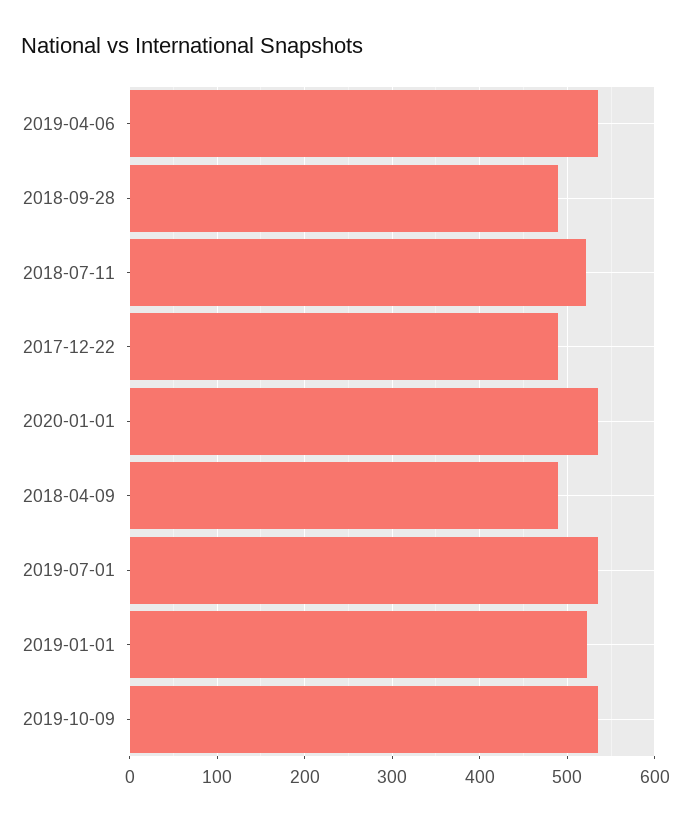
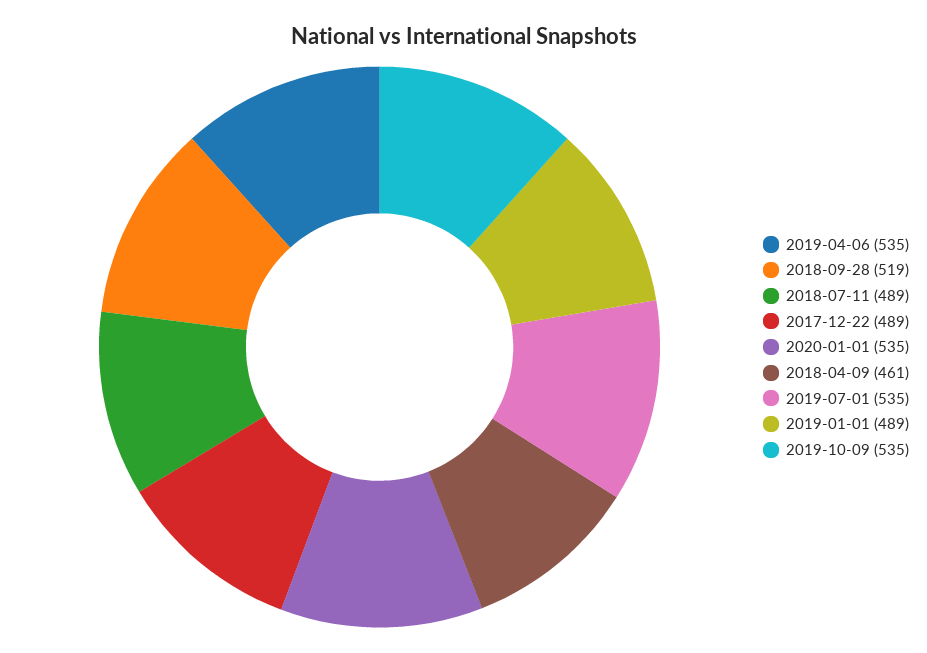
2018-09-28: 490 -> 519
2018-07-11: 520 -> 489
2018-04-09: 490 -> 461
2019-01-01: 520 -> 489

